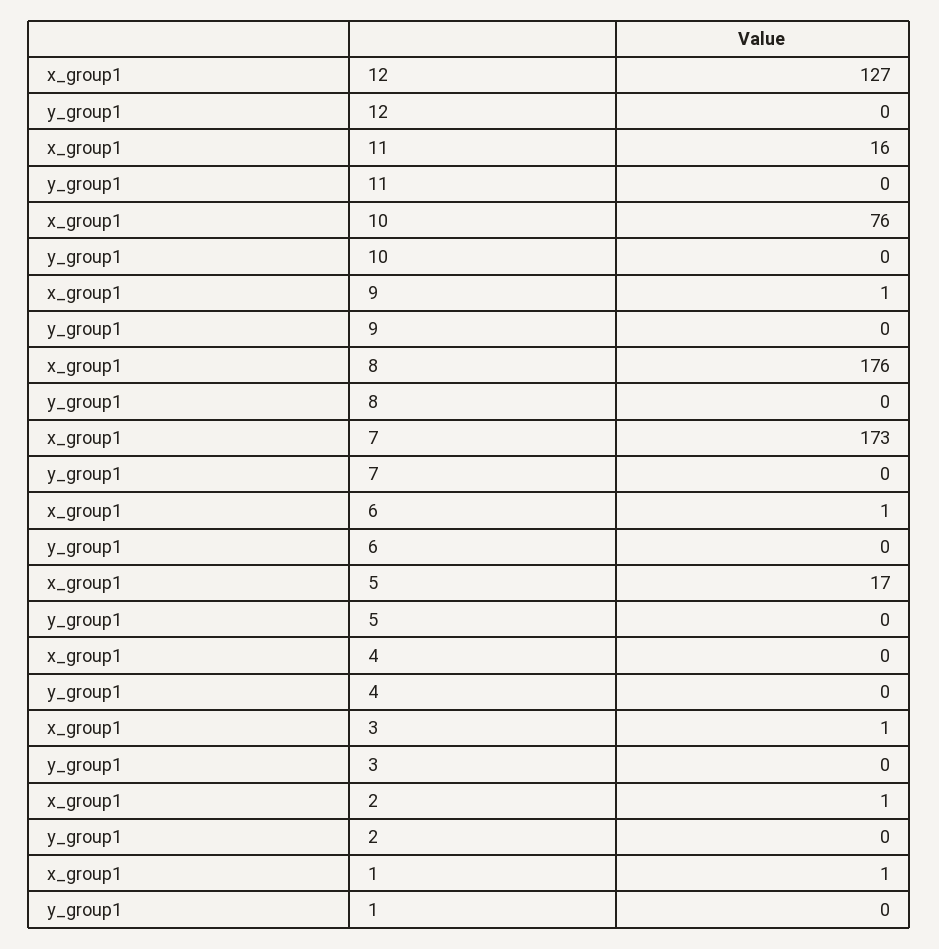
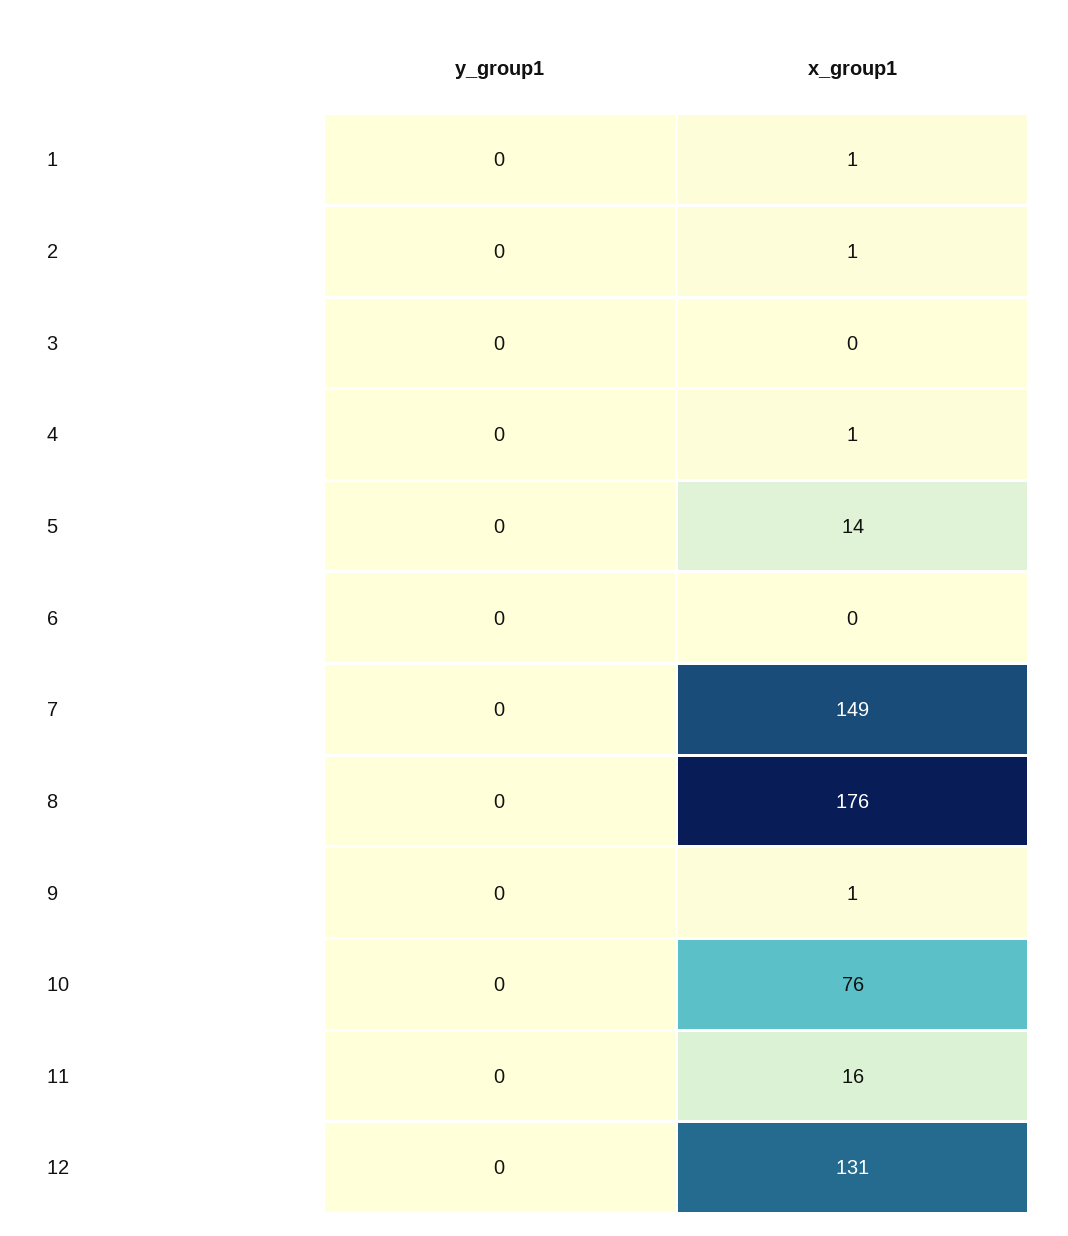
x_group1, 12: 127 -> 131
x_group1, 7: 173 -> 149
x_group1, 6: 1 -> 0
x_group1, 5: 17 -> 14
x_group1, 4: 0 -> 1
x_group1, 3: 1 -> 0

